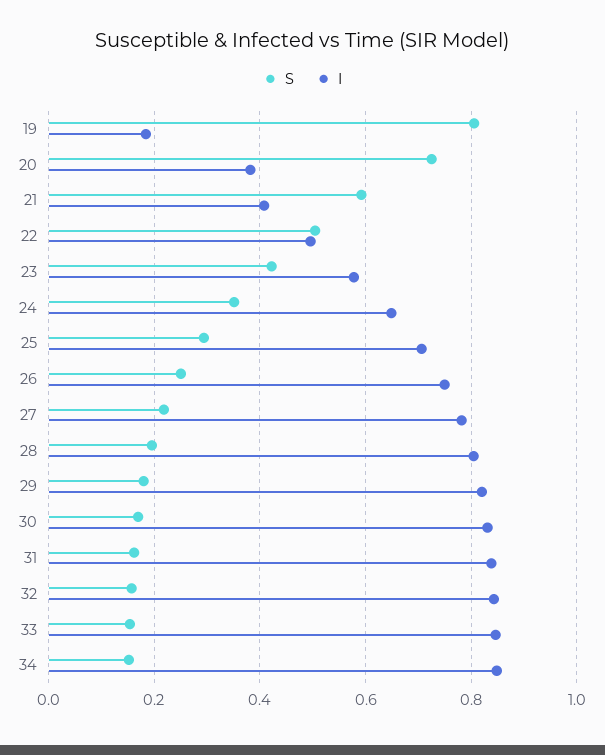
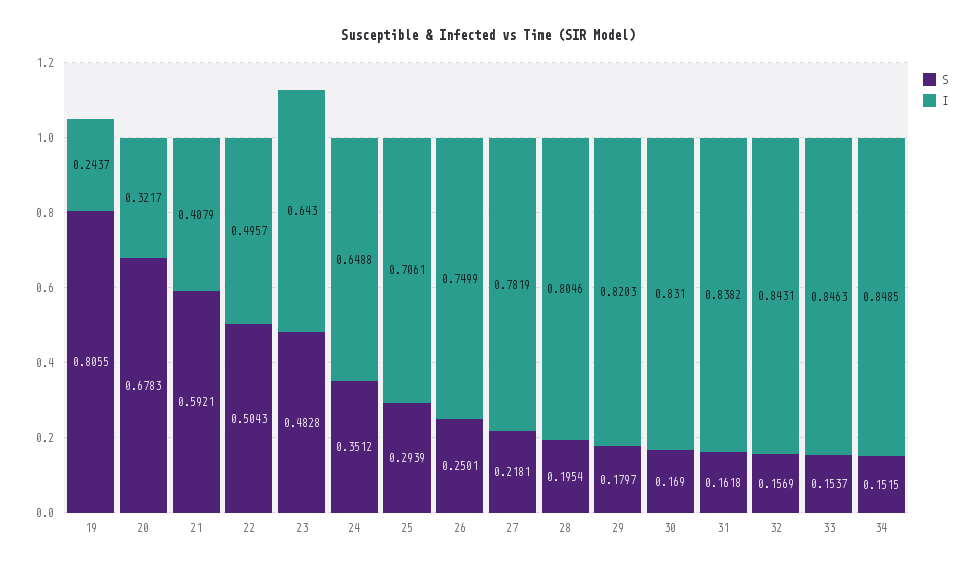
I, 19: 0.18 -> 0.2437
S, 20: 0.72 -> 0.6783
I, 20: 0.38 -> 0.3217
S, 23: 0.42 -> 0.4828
I, 23: 0.58 -> 0.643

